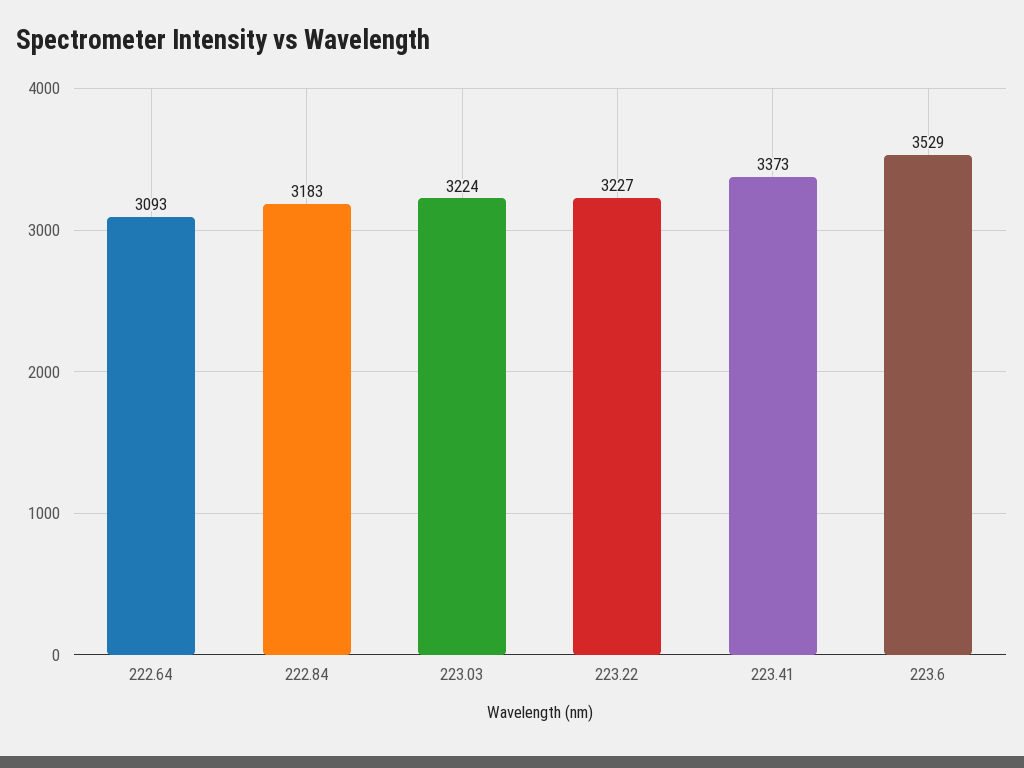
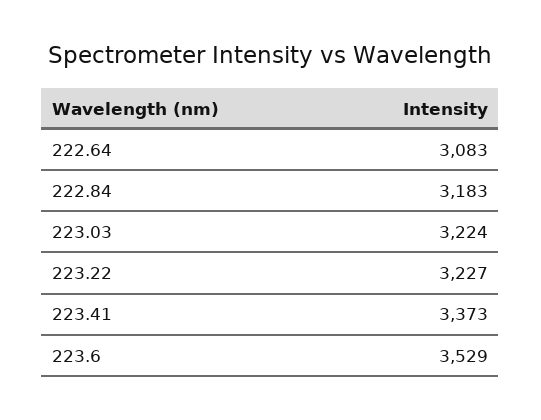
222.64: 3093 -> 3083

